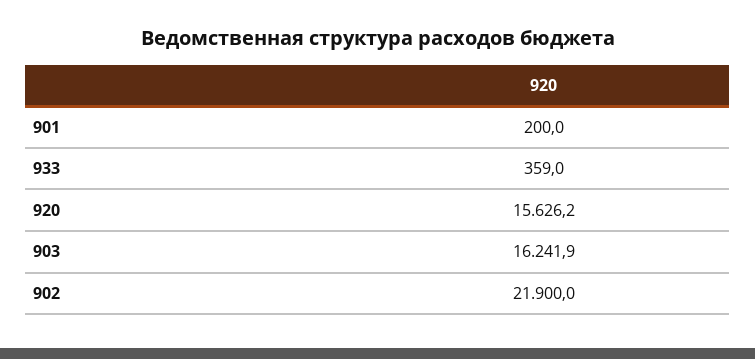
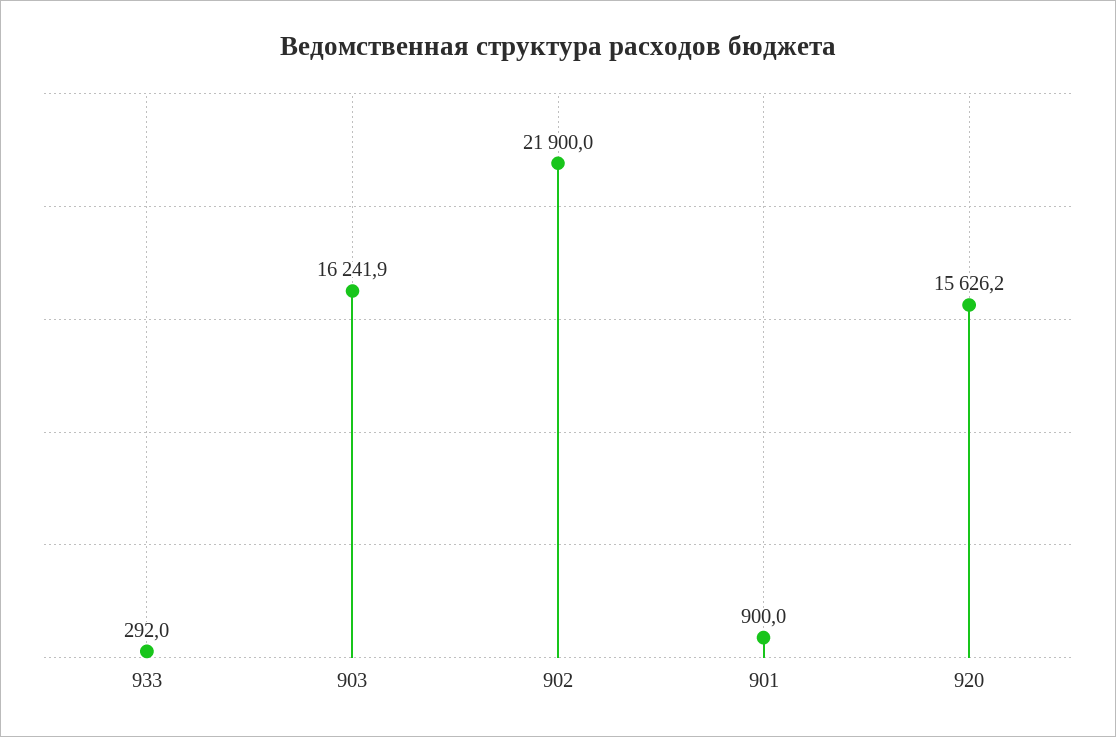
901: 200 -> 900
933: 359 -> 292

